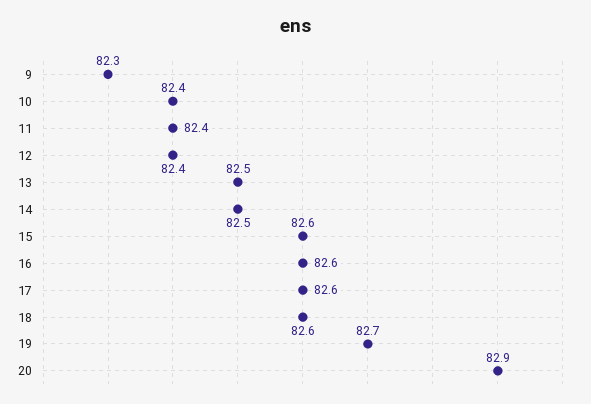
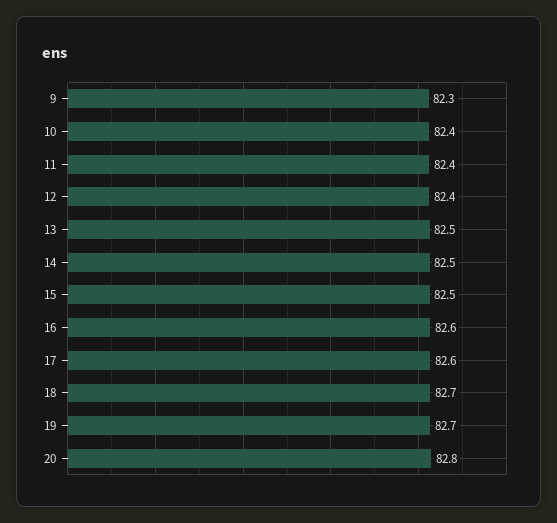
15: 82.6 -> 82.5
18: 82.6 -> 82.7
20: 82.9 -> 82.8

